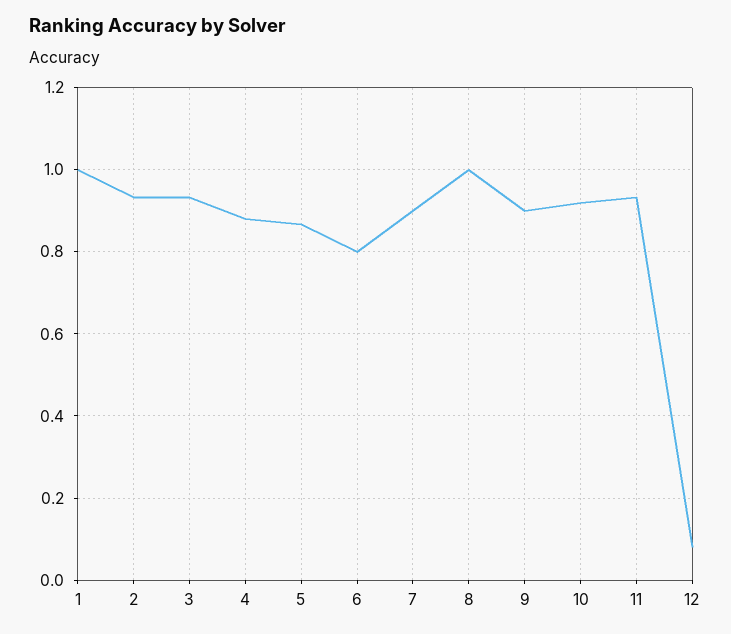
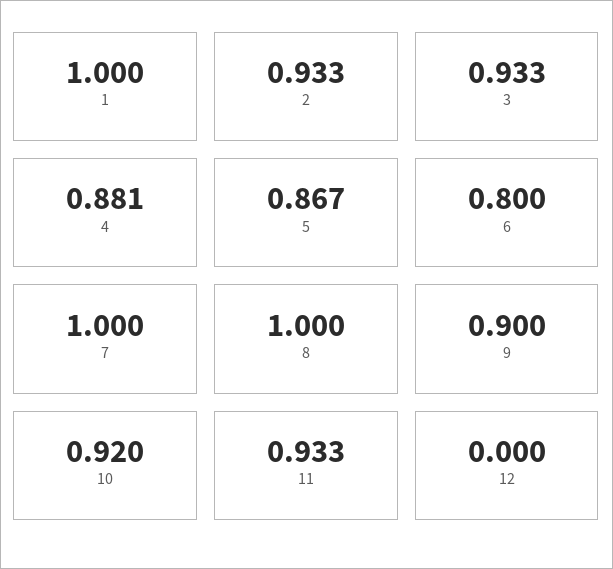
7: 0.9 -> 1
12: 0.08 -> 0

